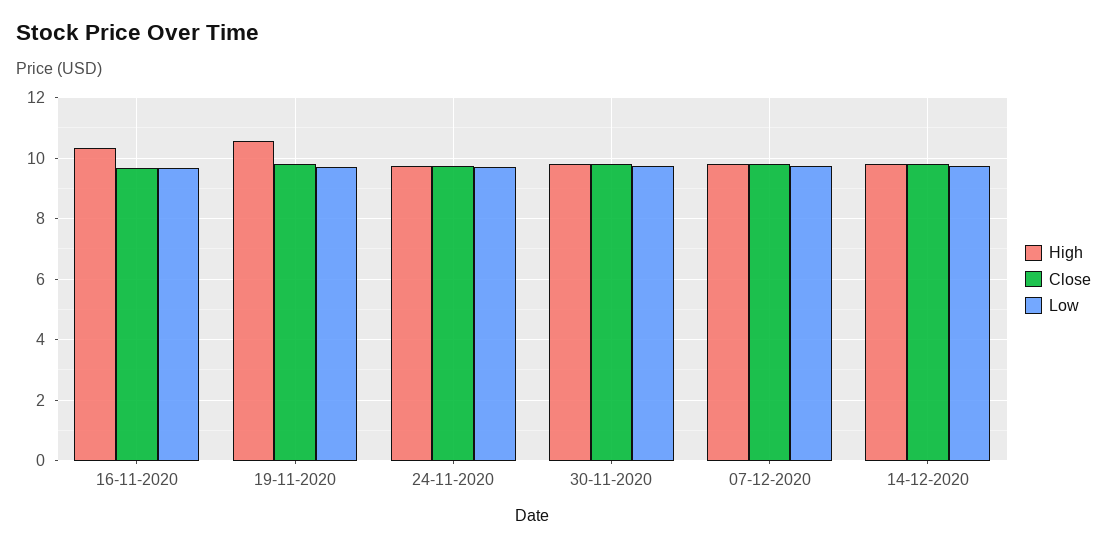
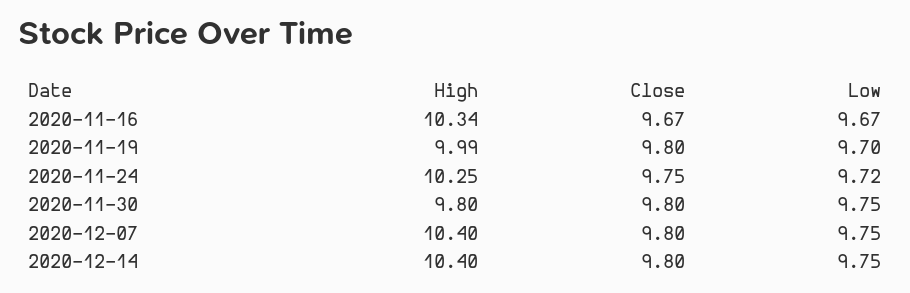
High, 19-11-2020: 10.6 -> 9.99
High, 24-11-2020: 9.8 -> 10.25
High, 07-12-2020: 9.8 -> 10.4
High, 14-12-2020: 9.8 -> 10.4

